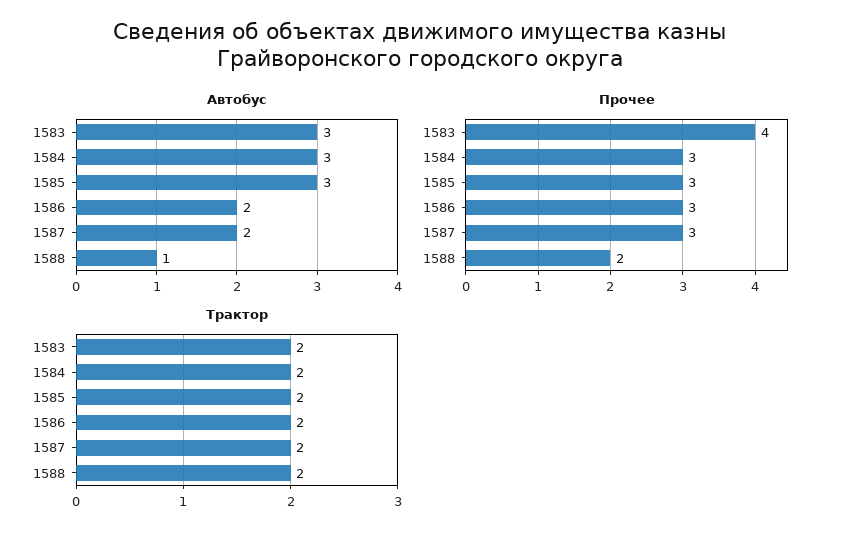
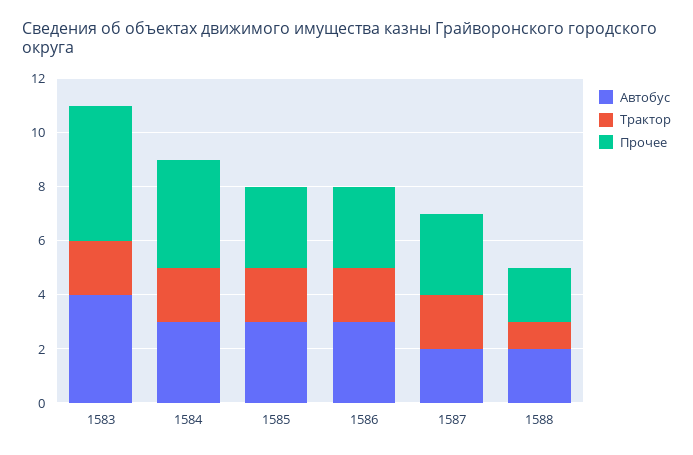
Автобус, 1583: 3 -> 4
Автобус, 1586: 2 -> 3
Автобус, 1588: 1 -> 2
Прочее, 1583: 4 -> 5
Прочее, 1584: 3 -> 4
Трактор, 1588: 2 -> 1

